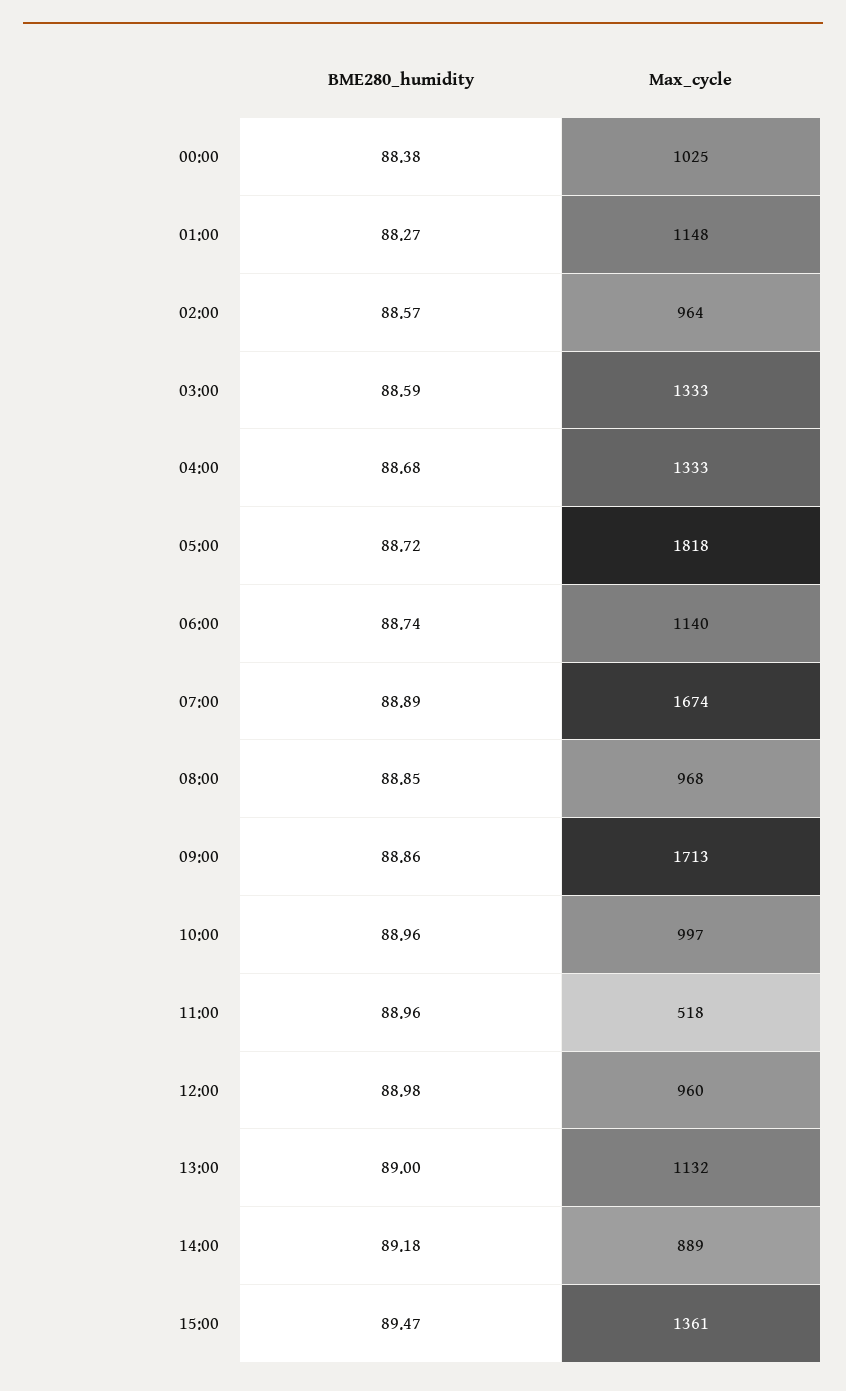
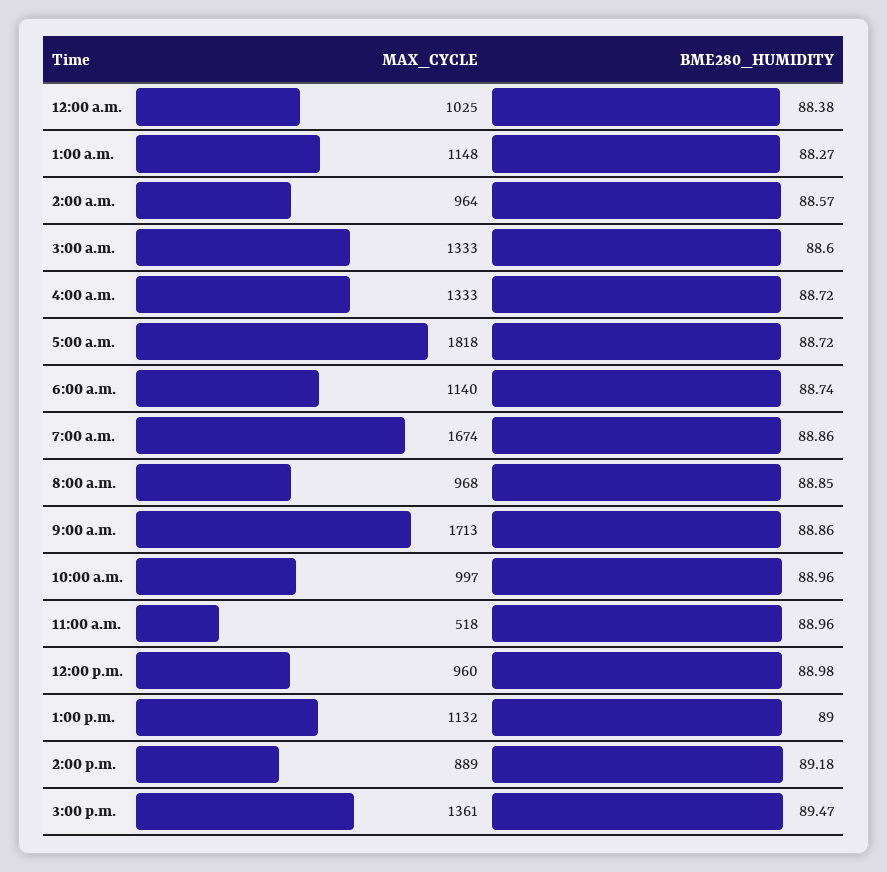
BME280_humidity, 03:00: 88.59 -> 88.6
BME280_humidity, 04:00: 88.68 -> 88.72
BME280_humidity, 07:00: 88.89 -> 88.86

